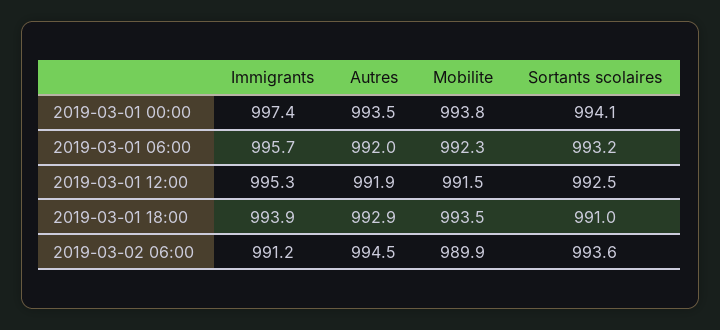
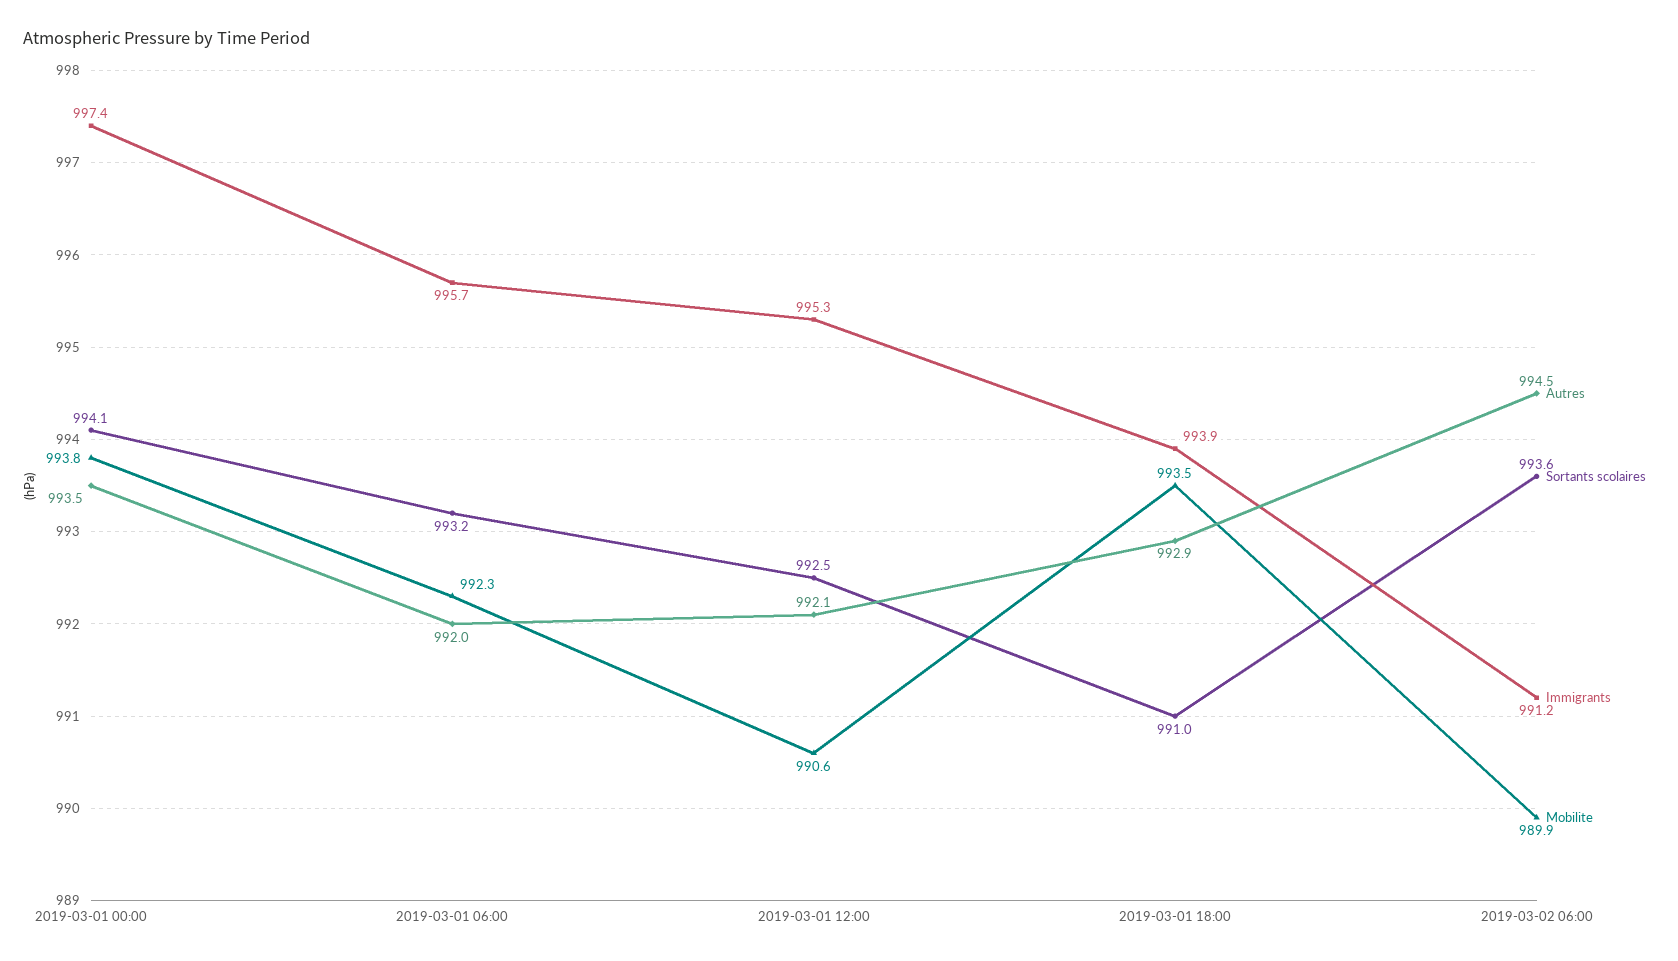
Autres, 2019-03-01 12:00: 991.9 -> 992.1
Mobilite, 2019-03-01 12:00: 991.5 -> 990.6

